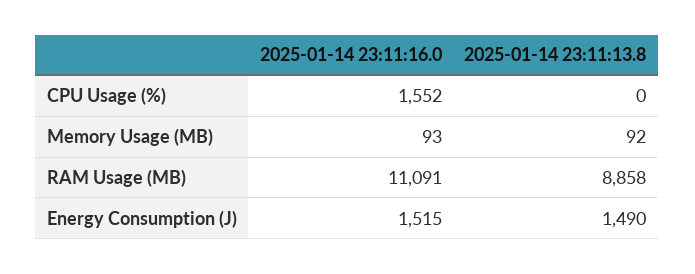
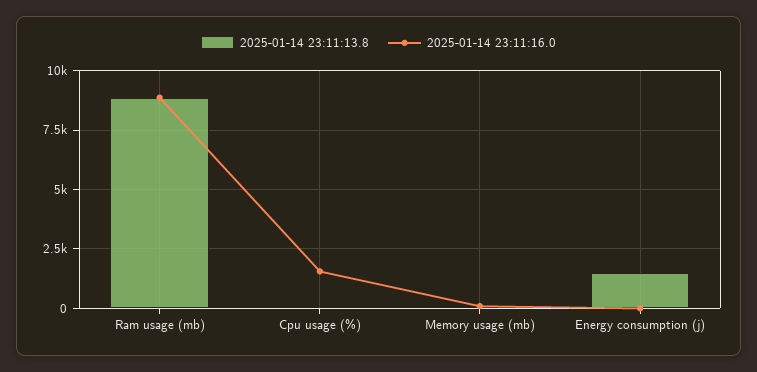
2025-01-14 23:11:16.0, RAM Usage (MB): 11091 -> 9000
2025-01-14 23:11:16.0, Energy Consumption (J): 1515 -> 0

